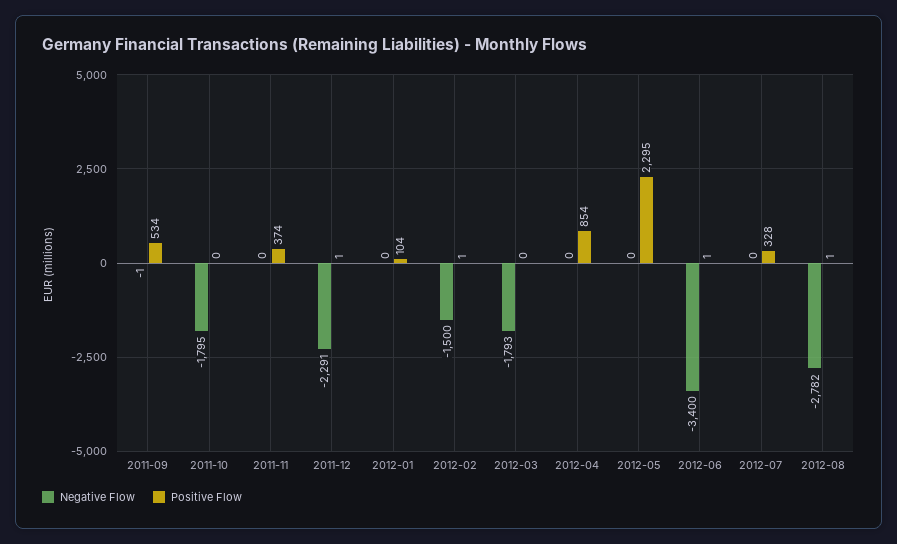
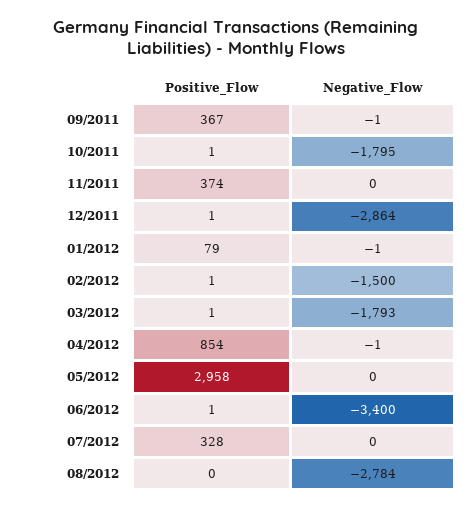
Positive Flow, 2011-09: 534 -> 367
Positive Flow, 2011-10: 0 -> 1
Negative Flow, 2011-12: -2291 -> -2864
Negative Flow, 2012-01: 0 -> -1
Positive Flow, 2012-01: 104 -> 79
Positive Flow, 2012-03: 0 -> 1
Negative Flow, 2012-04: 0 -> -1
Positive Flow, 2012-05: 2295 -> 2958
Negative Flow, 2012-08: -2782 -> -2784
Positive Flow, 2012-08: 1 -> 0

